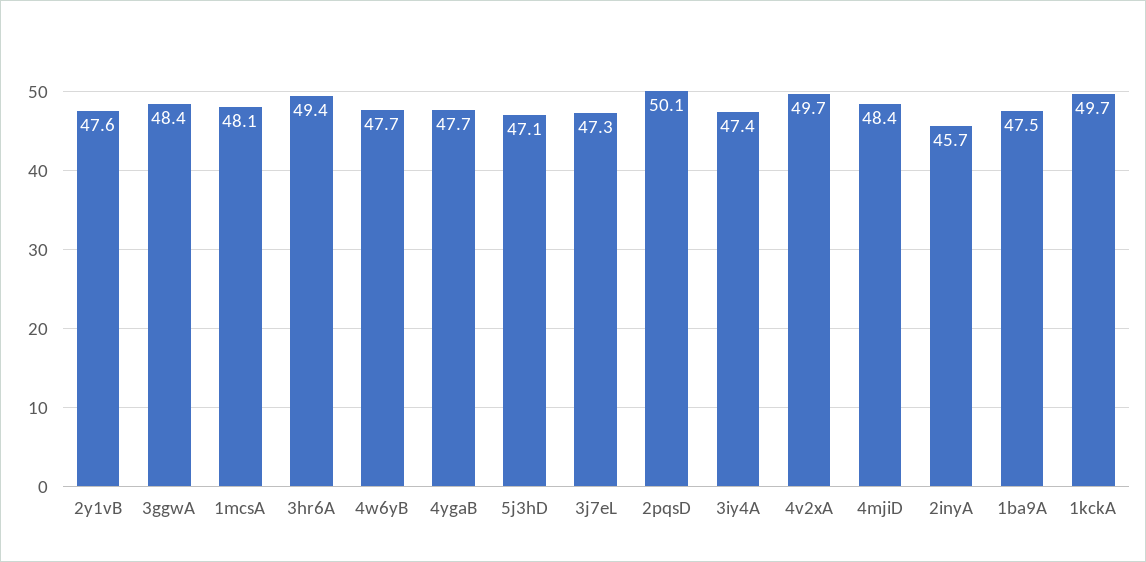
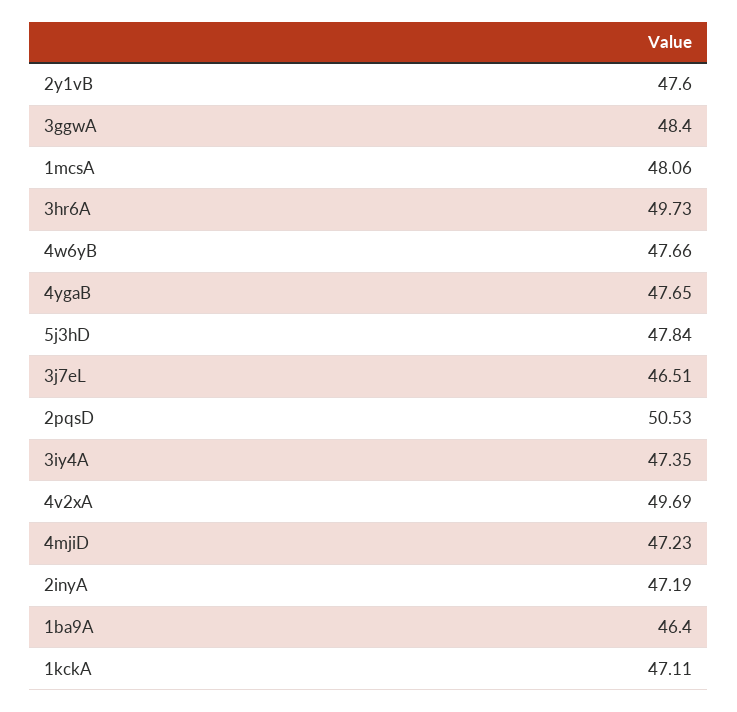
3hr6A: 49.4 -> 49.73
5j3hD: 47.1 -> 47.84
3j7eL: 47.3 -> 46.51
2pqsD: 50.1 -> 50.53
4mjiD: 48.4 -> 47.23
2inyA: 45.7 -> 47.19
1ba9A: 47.5 -> 46.4
1kckA: 49.7 -> 47.11

